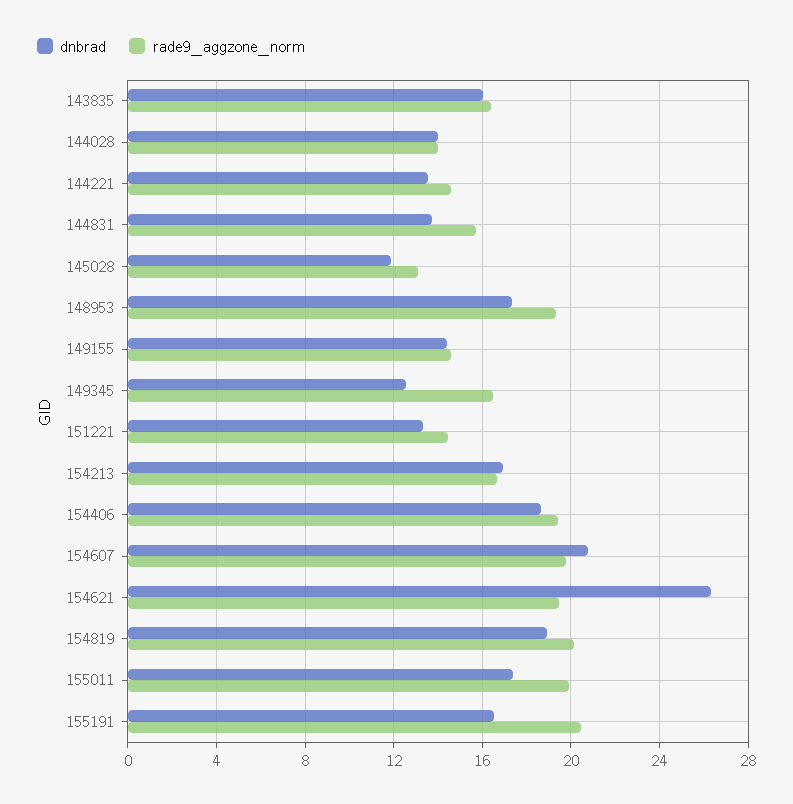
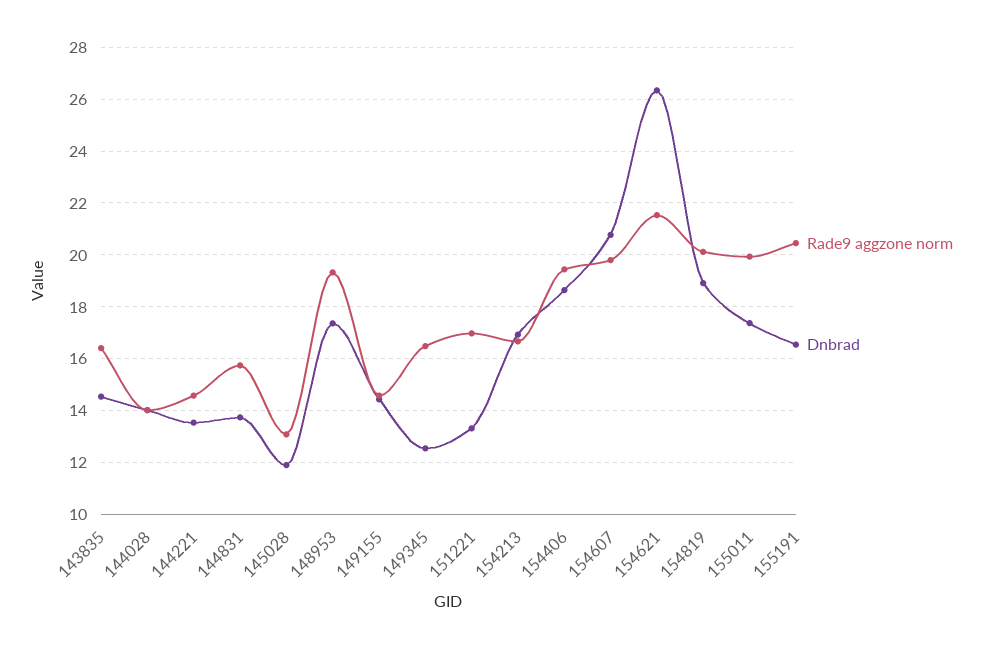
dnbrad, 143835: 16 -> 14.5
rade9_aggzone_norm, 151221: 14.5 -> 17
rade9_aggzone_norm, 154621: 19.5 -> 21.5

